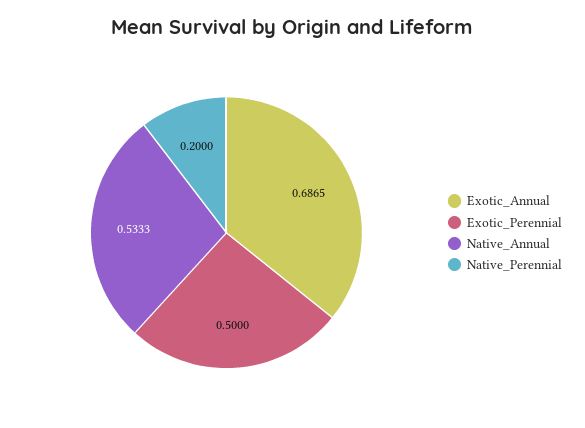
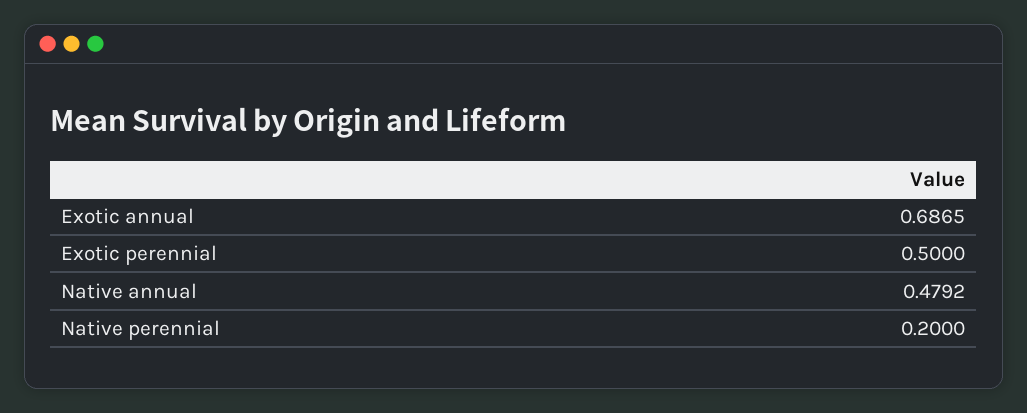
Native_Annual: 0.5333 -> 0.4792

